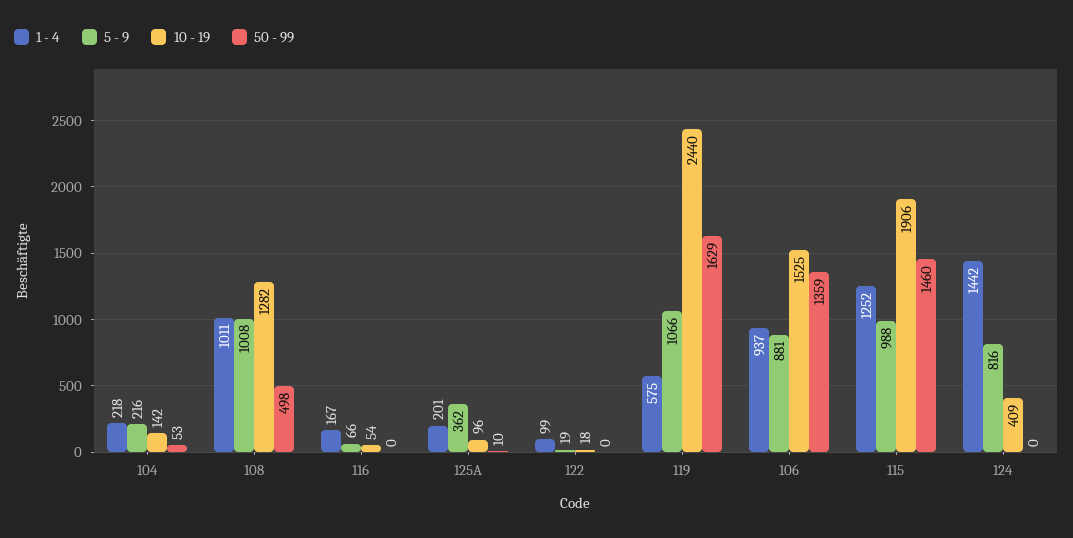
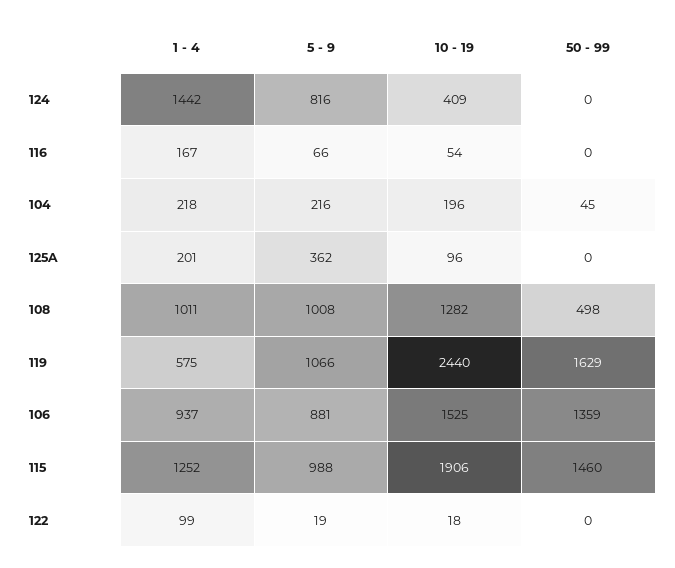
10 - 19, 104: 142 -> 196
50 - 99, 104: 53 -> 45
50 - 99, 125A: 10 -> 0

